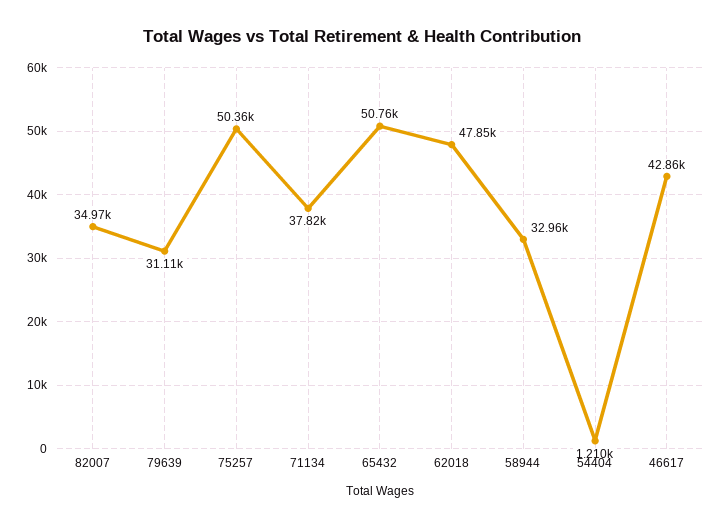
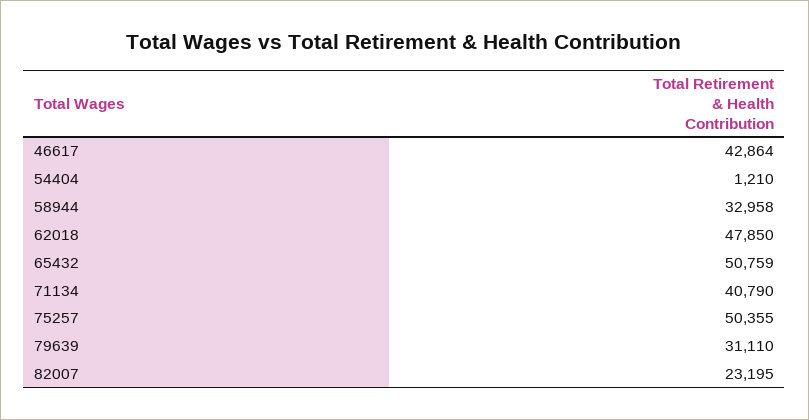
82007: 34970 -> 23195
71134: 37820 -> 40790

